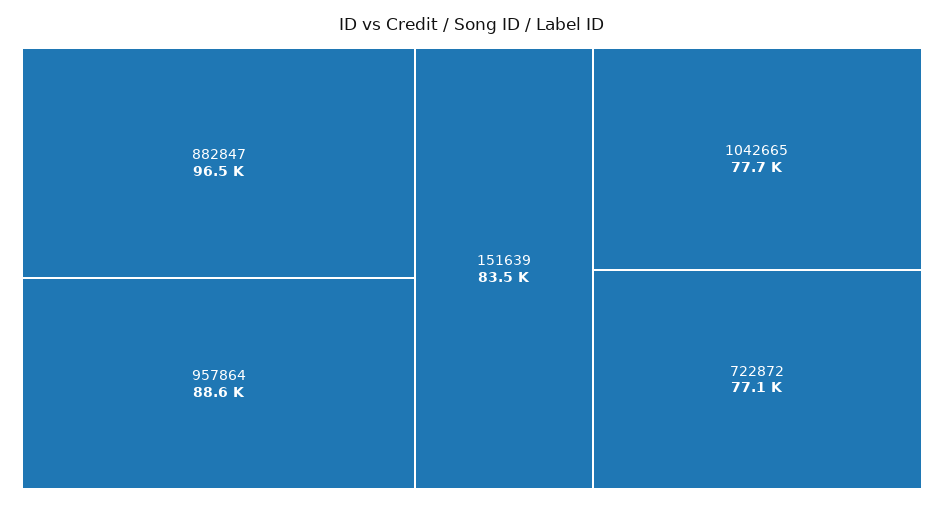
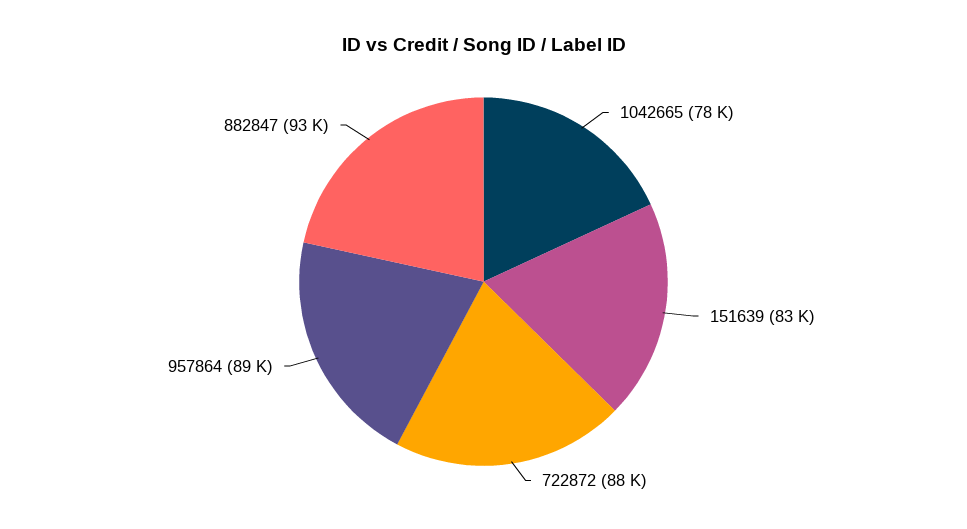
882847: 96500 -> 93000
722872: 77100 -> 88000

